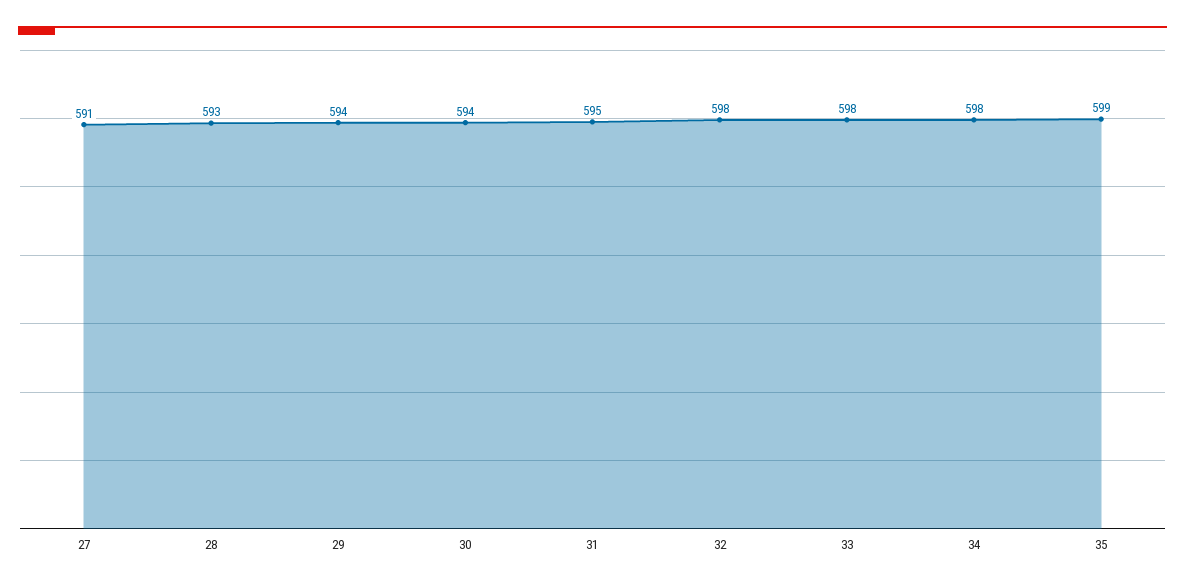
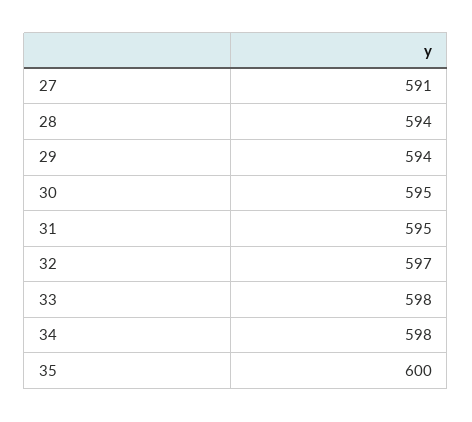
28: 593 -> 594
30: 594 -> 595
32: 598 -> 597
35: 599 -> 600

